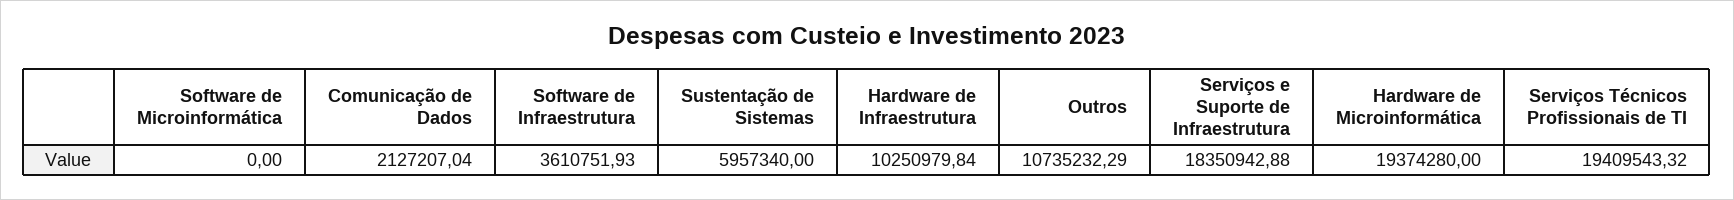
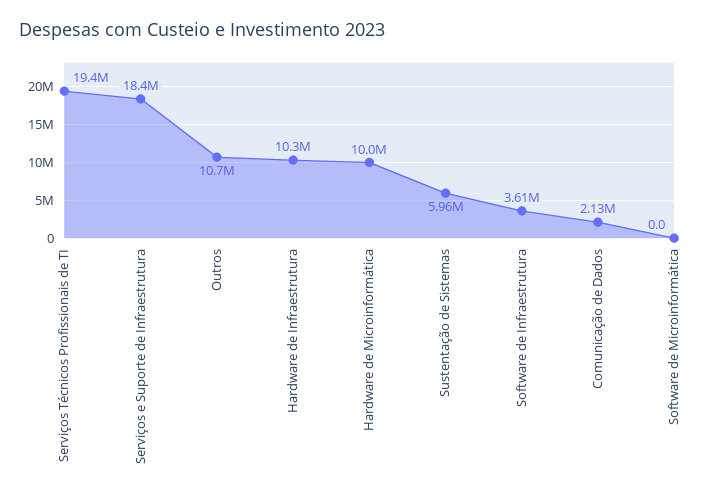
Hardware de Microinformática: 19374280 -> 10000000

